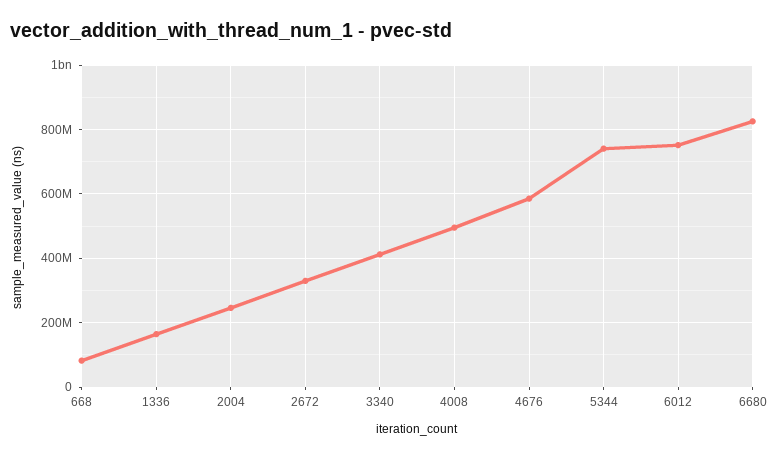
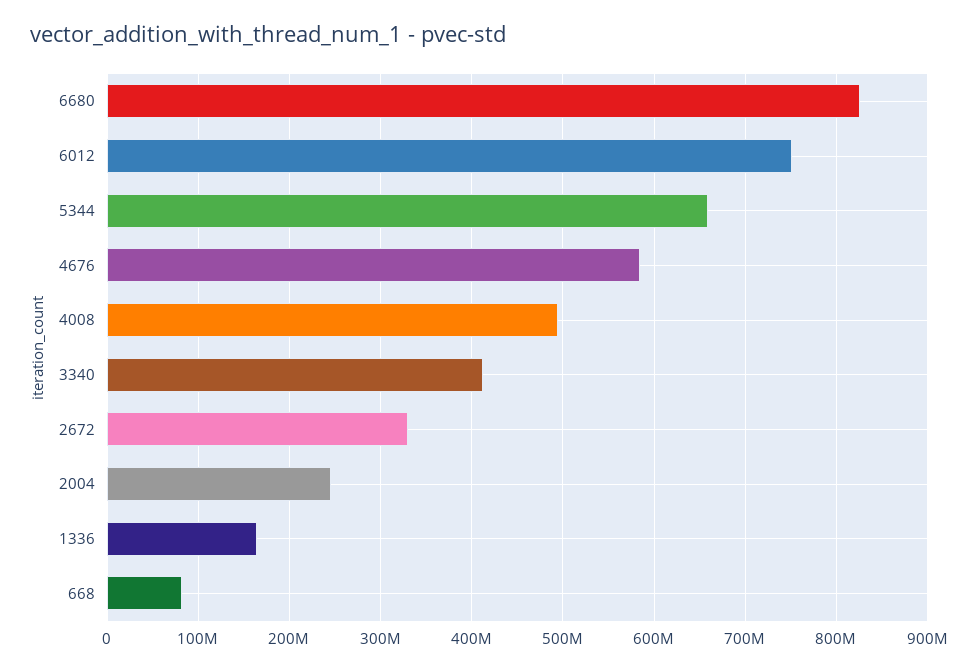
5344: 740000000 -> 660000000

